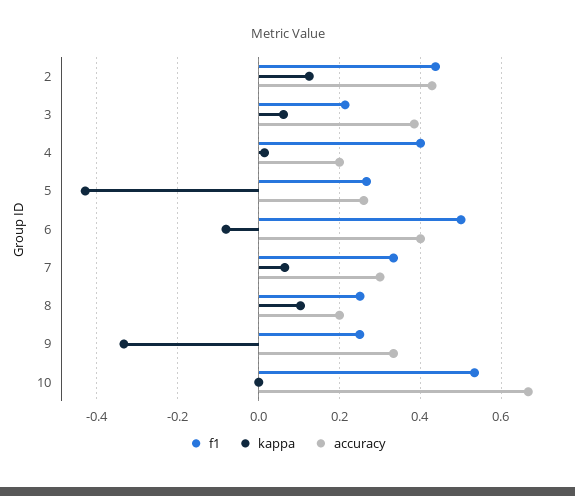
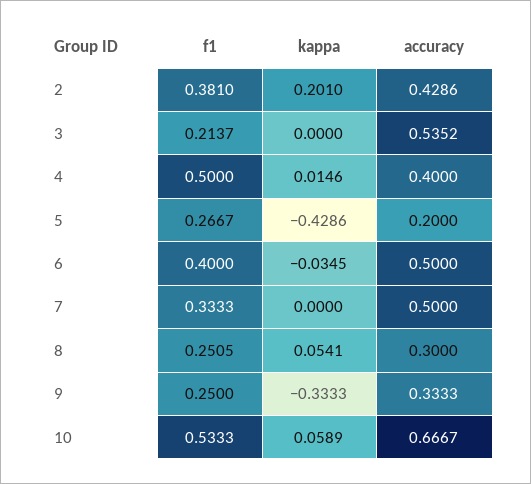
f1, 2: 0.44 -> 0.381
kappa, 2: 0.12 -> 0.201
kappa, 3: 0.06 -> 0
accuracy, 3: 0.38 -> 0.5352
f1, 4: 0.4 -> 0.5
accuracy, 4: 0.2 -> 0.4
accuracy, 5: 0.26 -> 0.2
f1, 6: 0.5 -> 0.4
kappa, 6: -0.08 -> -0.0345
accuracy, 6: 0.4 -> 0.5
kappa, 7: 0.06 -> 0
accuracy, 7: 0.3 -> 0.5
kappa, 8: 0.1 -> 0.0541
accuracy, 8: 0.2 -> 0.3
kappa, 10: 0 -> 0.0589

